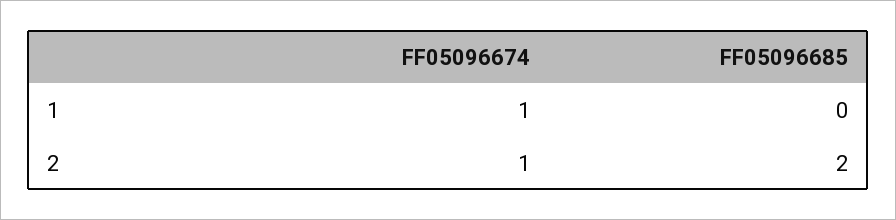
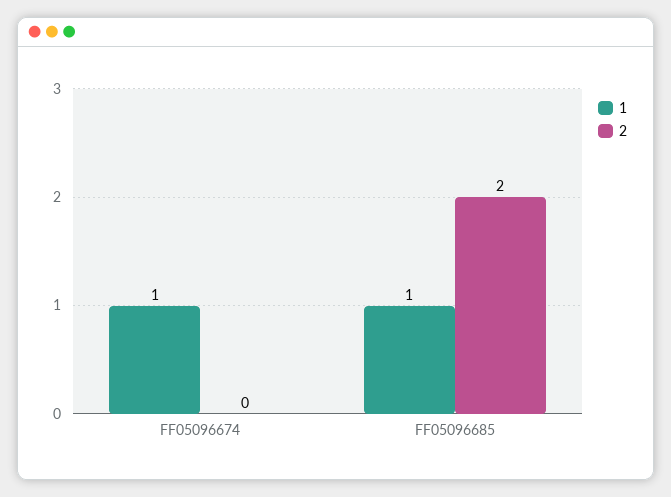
1, FF05096685: 0 -> 1
2, FF05096674: 1 -> 0

